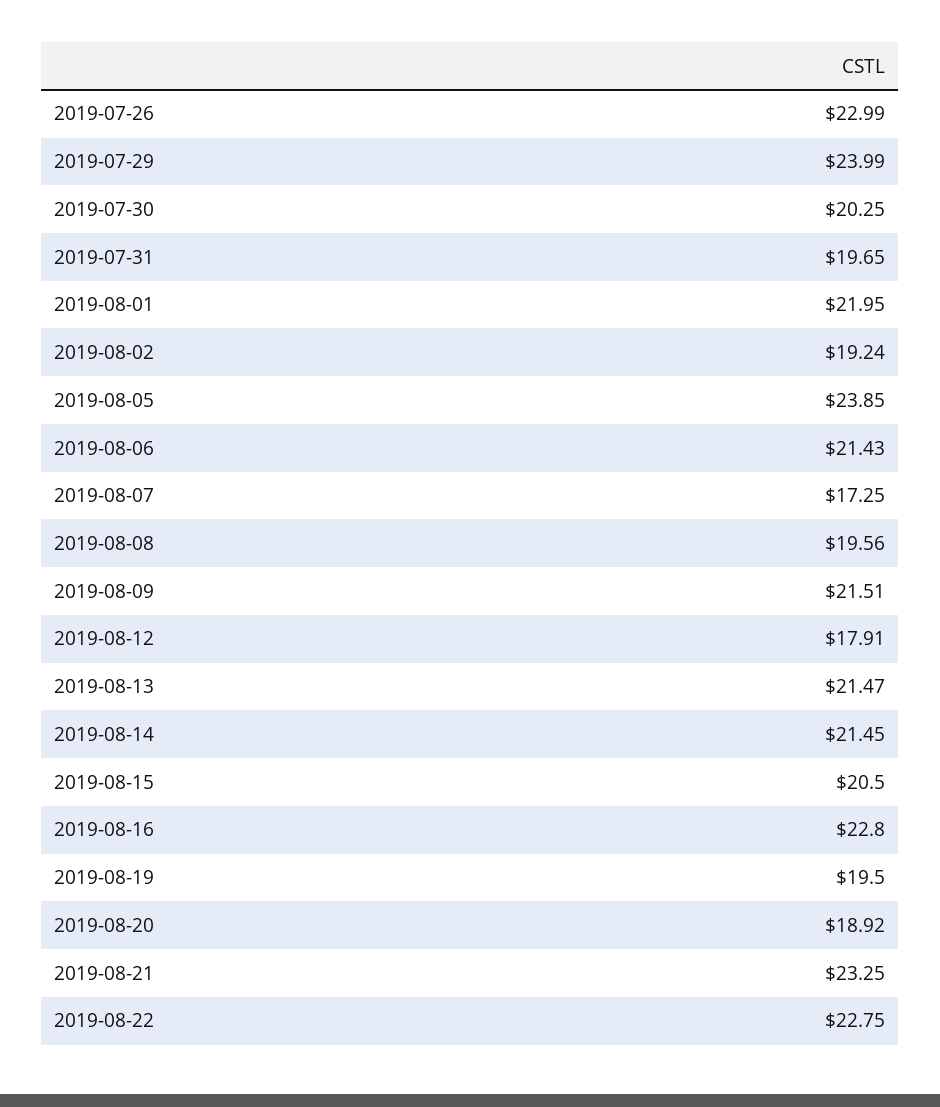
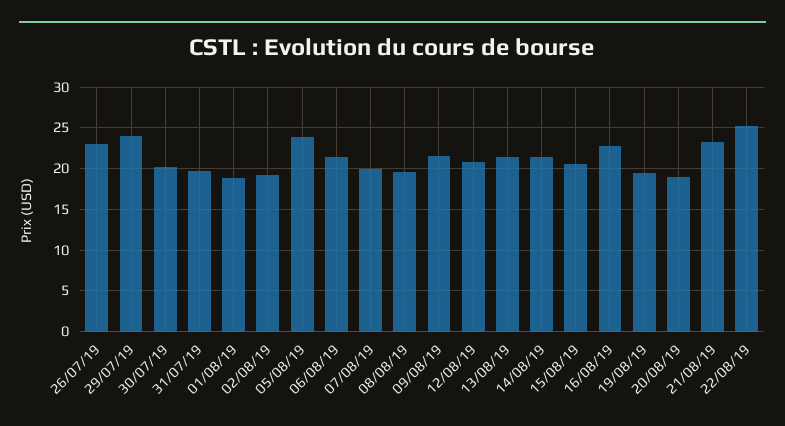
2019-08-01: 21.95 -> 19
2019-08-07: 17.25 -> 20
2019-08-12: 17.91 -> 21
2019-08-22: 22.75 -> 25

